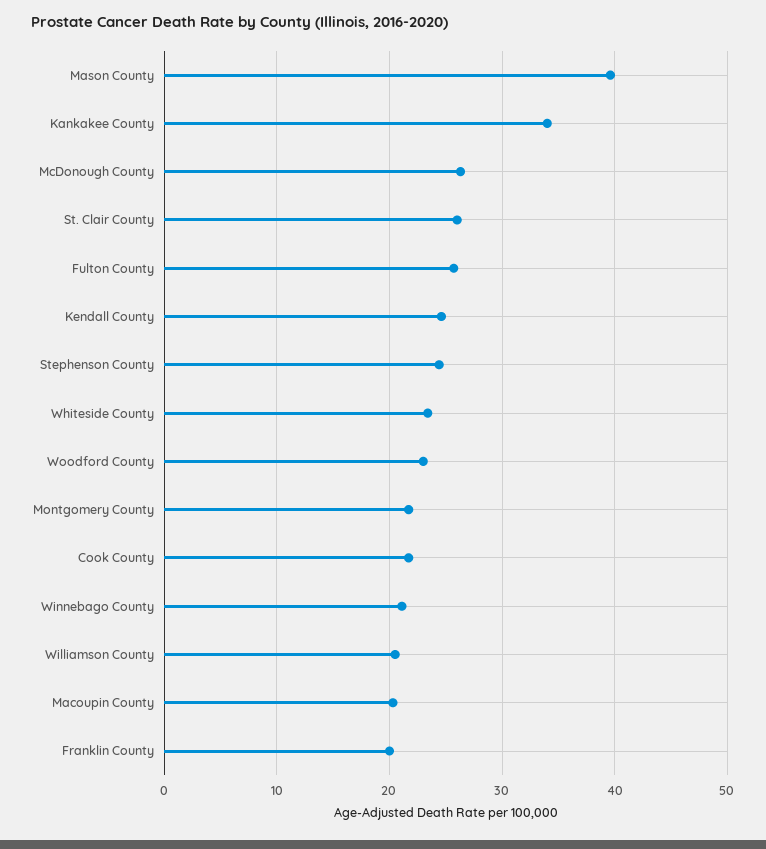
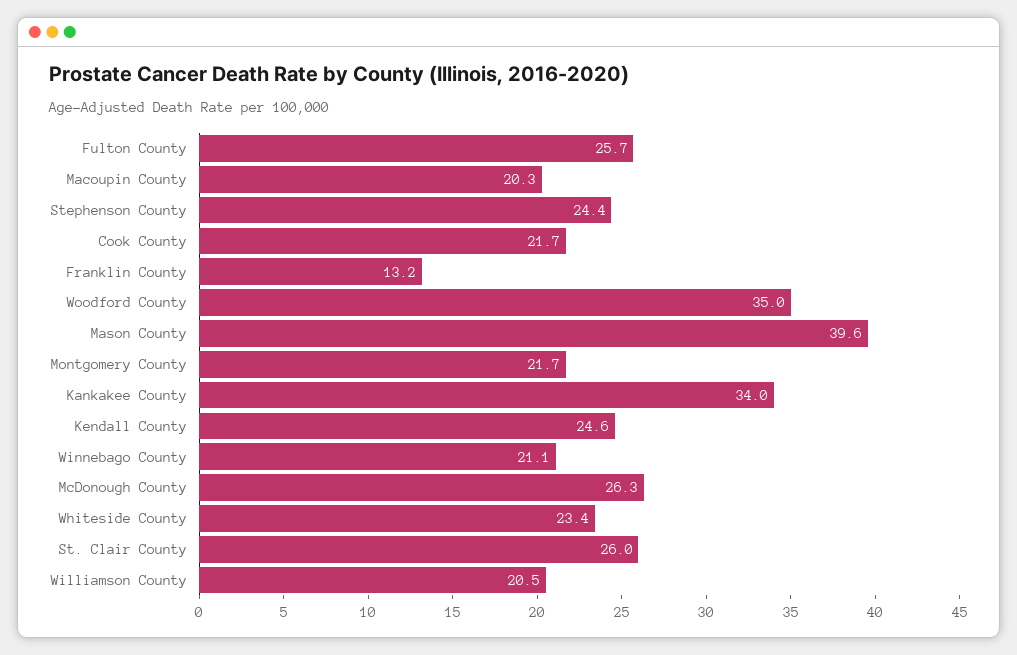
Woodford County: 23 -> 35
Franklin County: 20 -> 13.2

